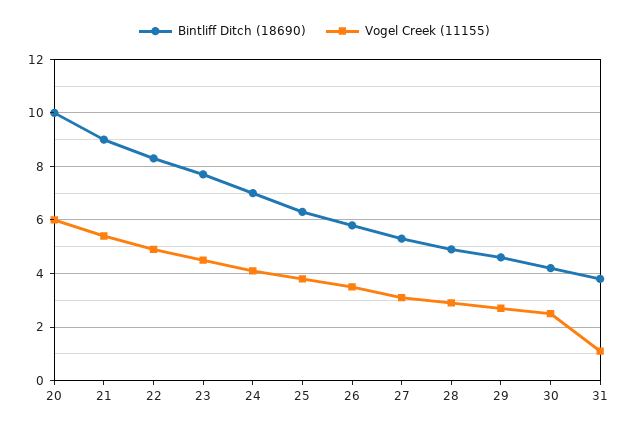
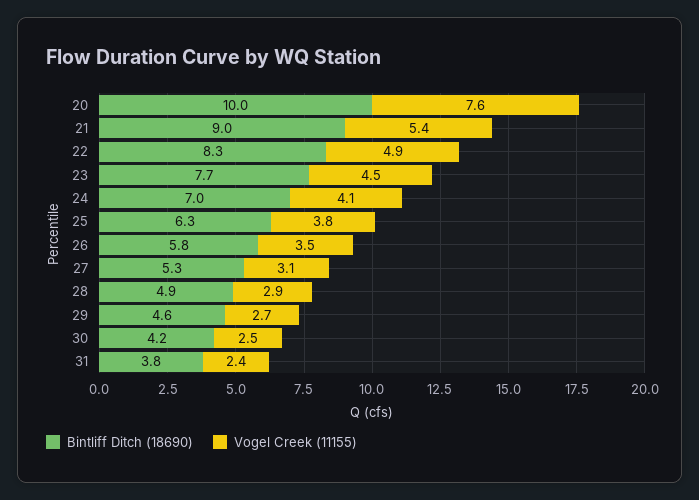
Vogel Creek (11155), 20: 6 -> 7.6
Vogel Creek (11155), 31: 1 -> 2.4

